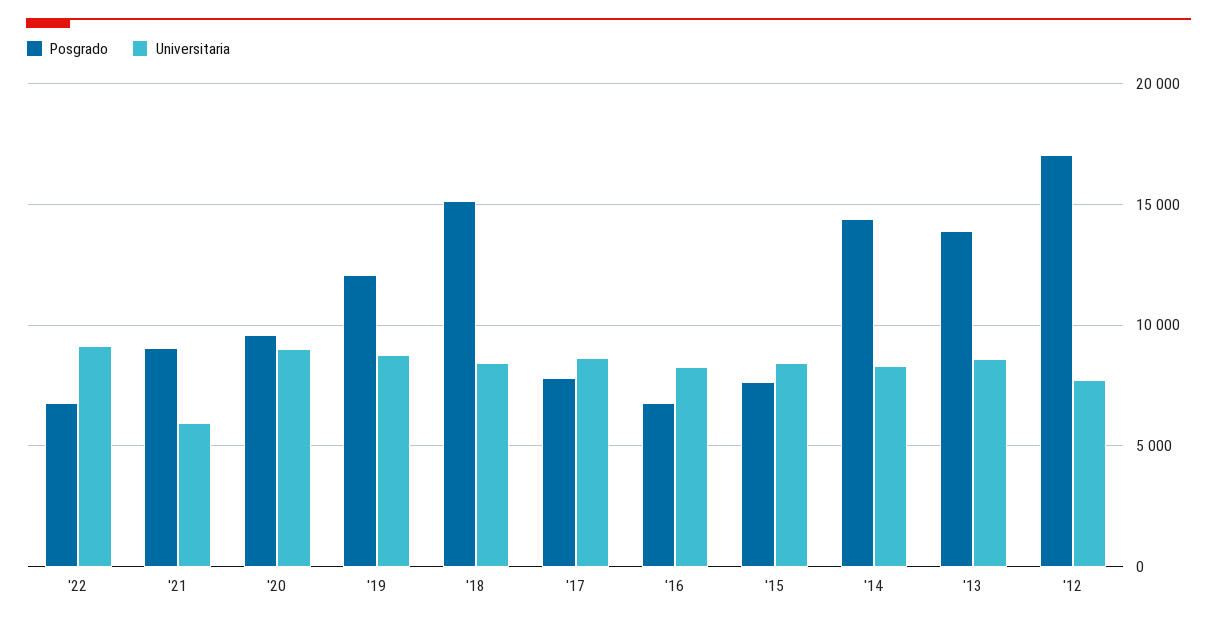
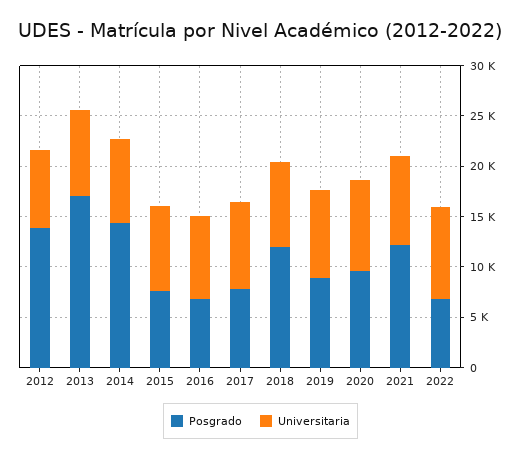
Posgrado, '21: 9000 -> 12000
Universitaria, '21: 6000 -> 9000
Posgrado, '19: 12000 -> 9000
Posgrado, '18: 15000 -> 12000
Posgrado, '13: 14000 -> 17000
Posgrado, '12: 17000 -> 14000

